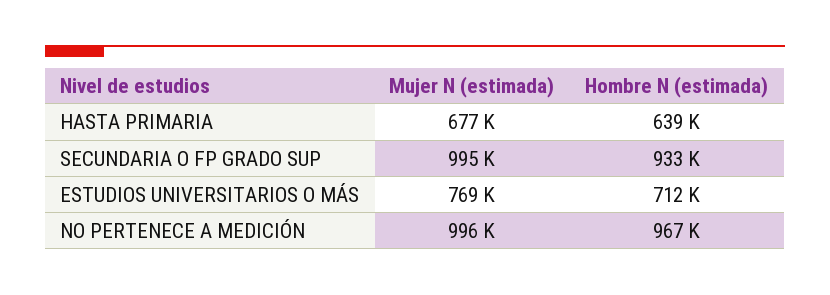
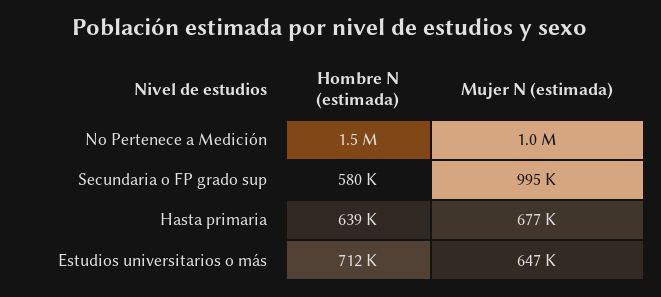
Hombre N (estimada), SECUNDARIA O FP GRADO SUP: 933000 -> 580000
Mujer N (estimada), ESTUDIOS UNIVERSITARIOS O MÁS: 769000 -> 647000
Hombre N (estimada), NO PERTENECE A MEDICIÓN: 967000 -> 1500000

